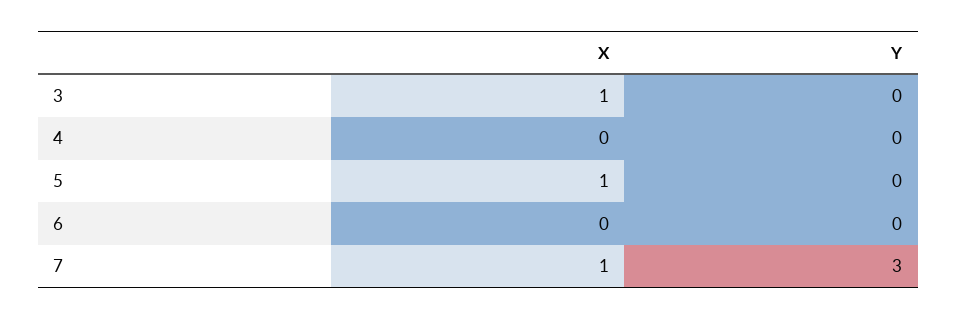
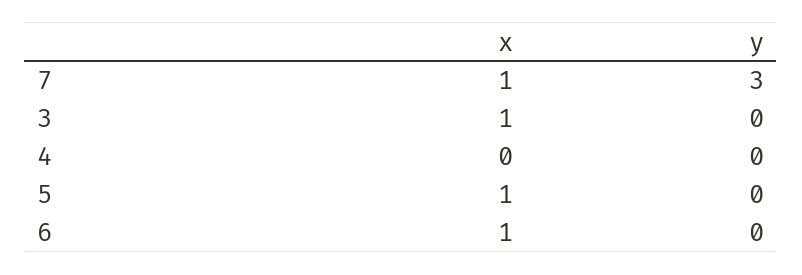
X, 6: 0 -> 1

